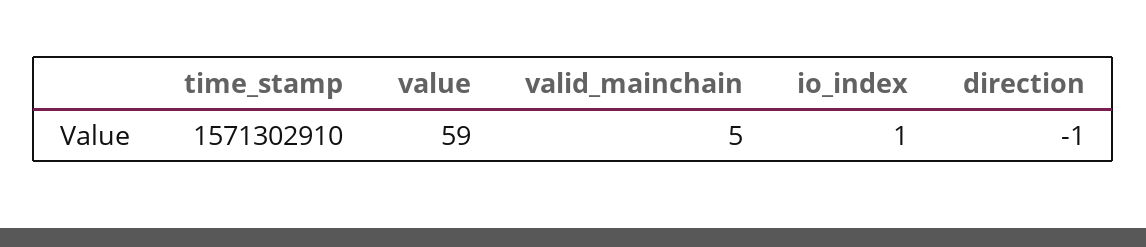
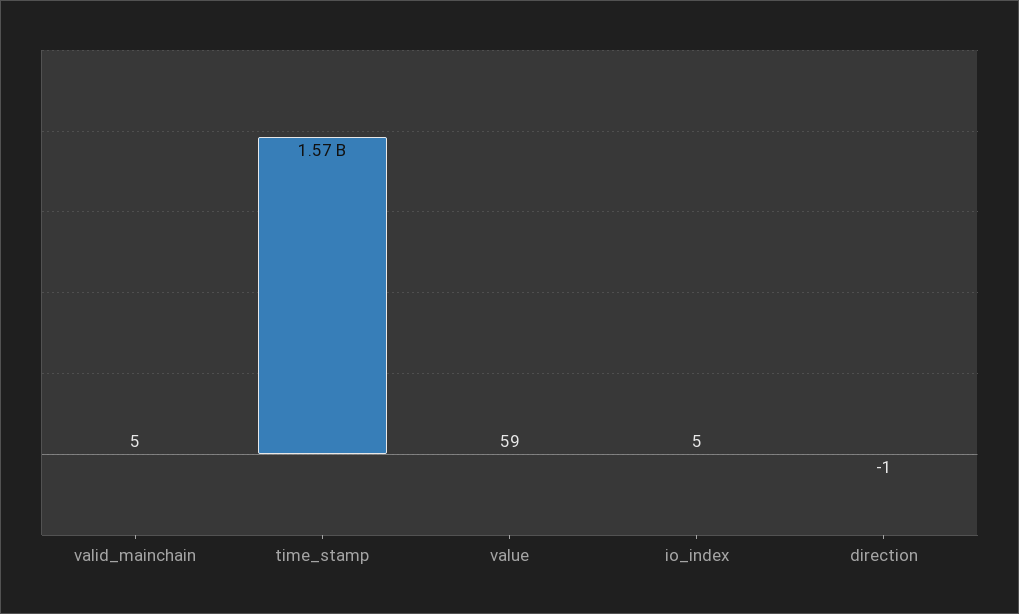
io_index: 1 -> 5

